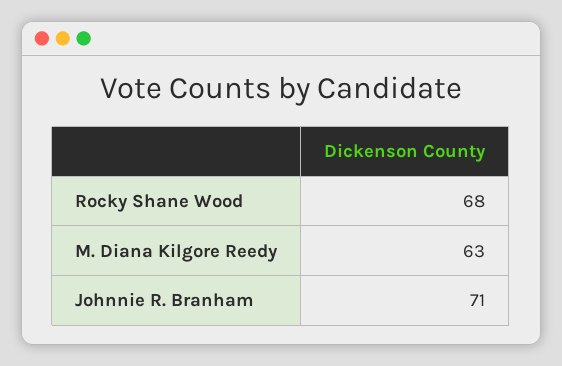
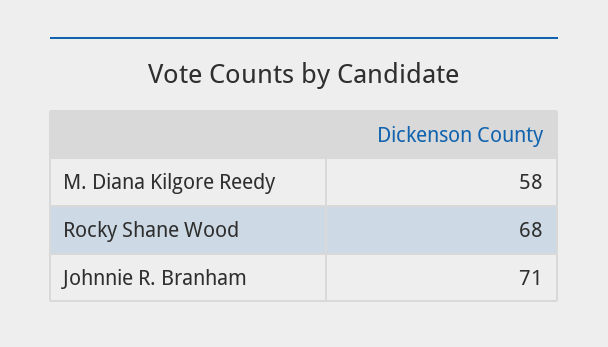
M. Diana Kilgore Reedy: 63 -> 58

